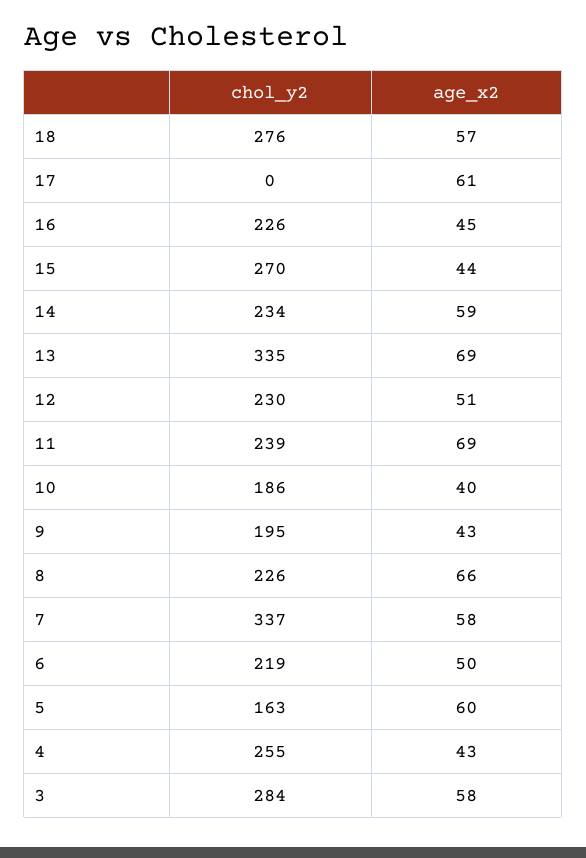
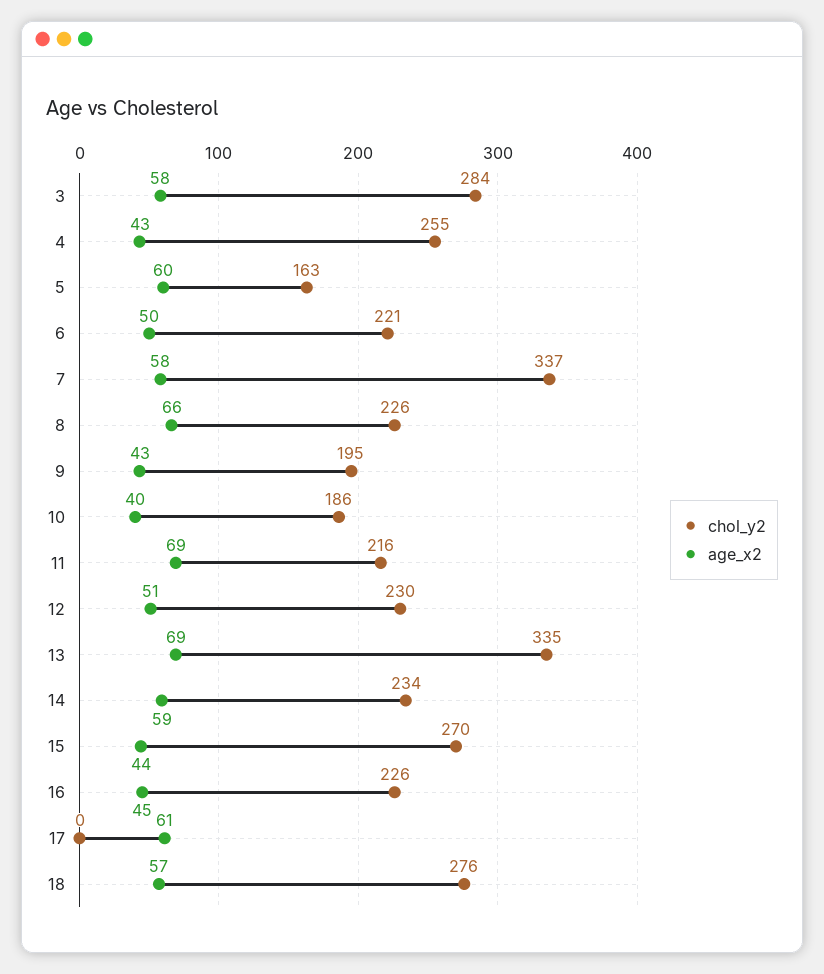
chol_y2, 11: 239 -> 216
chol_y2, 6: 219 -> 221

